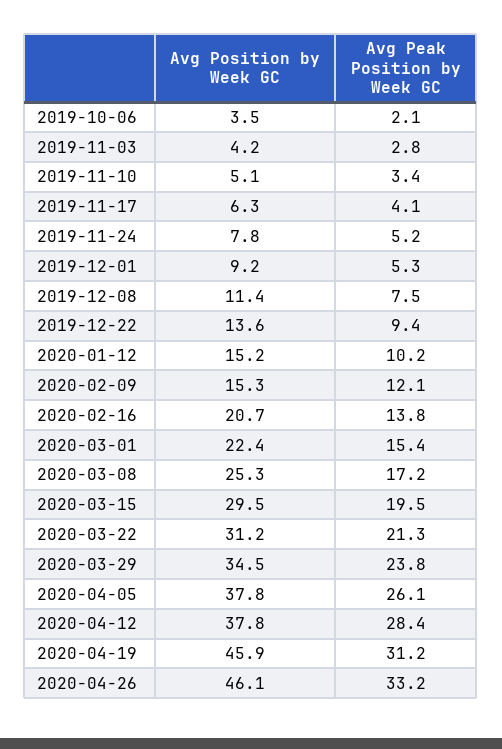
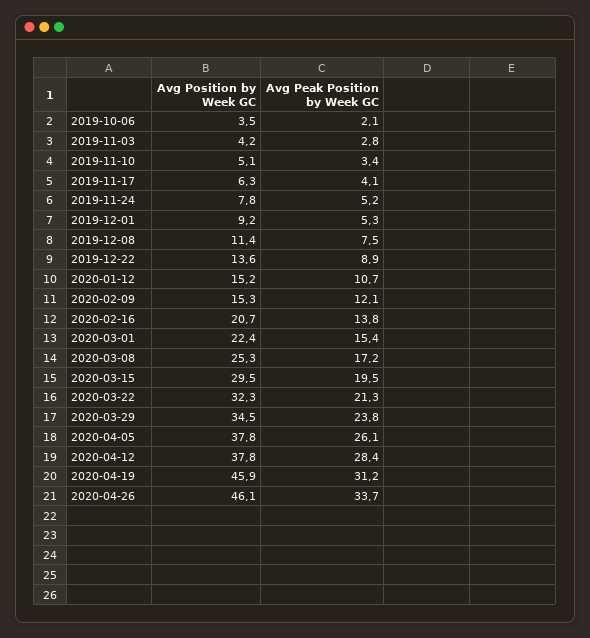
Avg Peak Position by Week GC, 2019-12-22: 9.4 -> 8.9
Avg Peak Position by Week GC, 2020-01-12: 10.2 -> 10.7
Avg Position by Week GC, 2020-03-22: 31.2 -> 32.3
Avg Peak Position by Week GC, 2020-04-26: 33.2 -> 33.7

